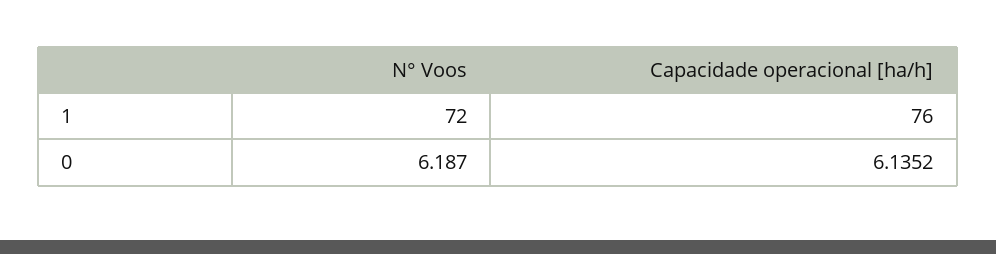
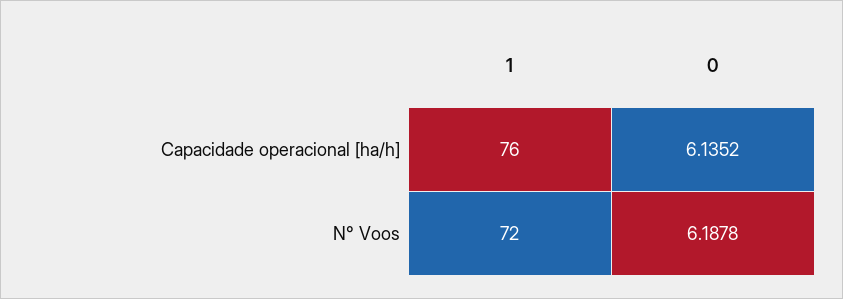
N° Voos, 0: 6.187 -> 6.1878

